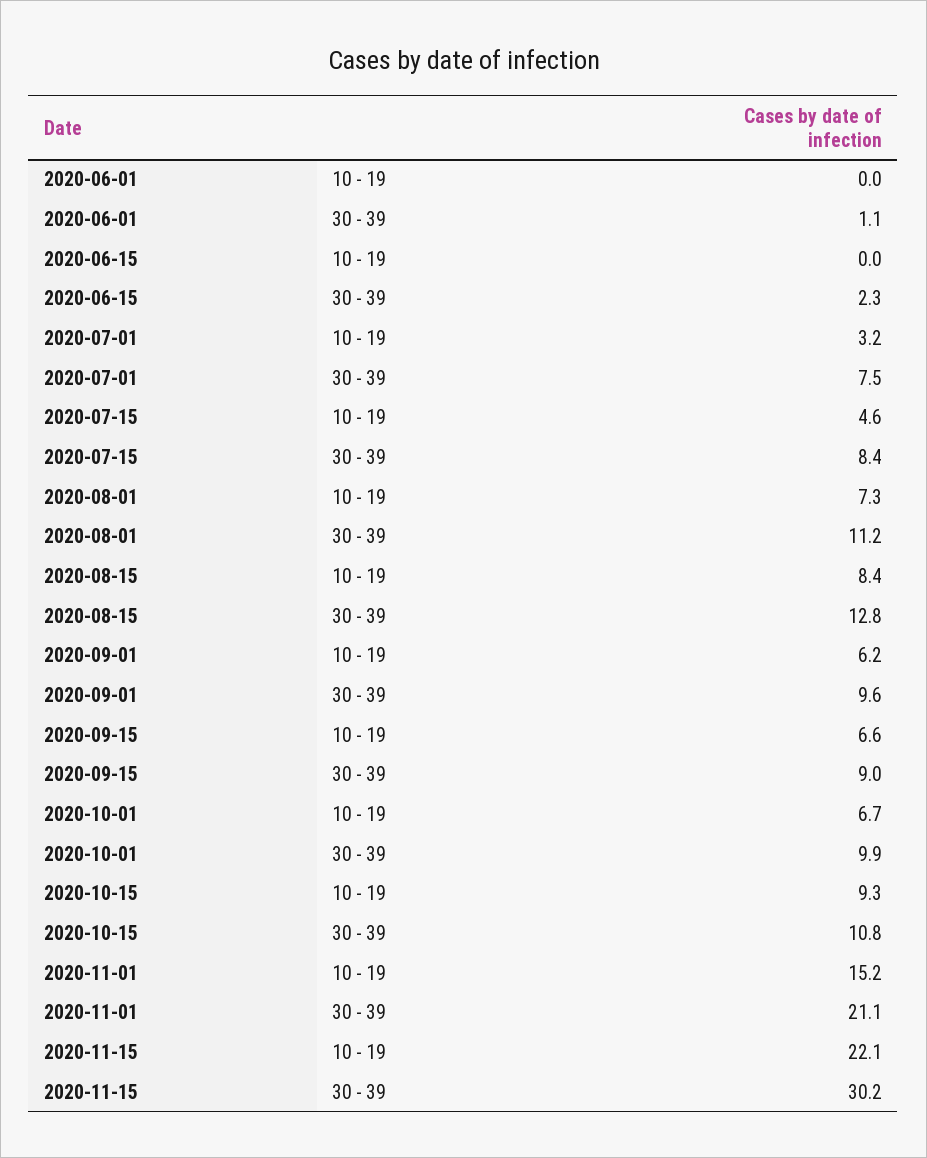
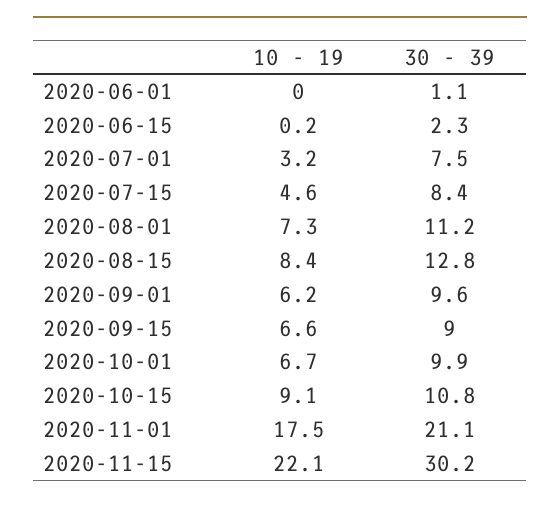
2020-06-15, 10 - 19: 0 -> 0.2
2020-10-15, 10 - 19: 9.3 -> 9.1
2020-11-01, 10 - 19: 15.2 -> 17.5

